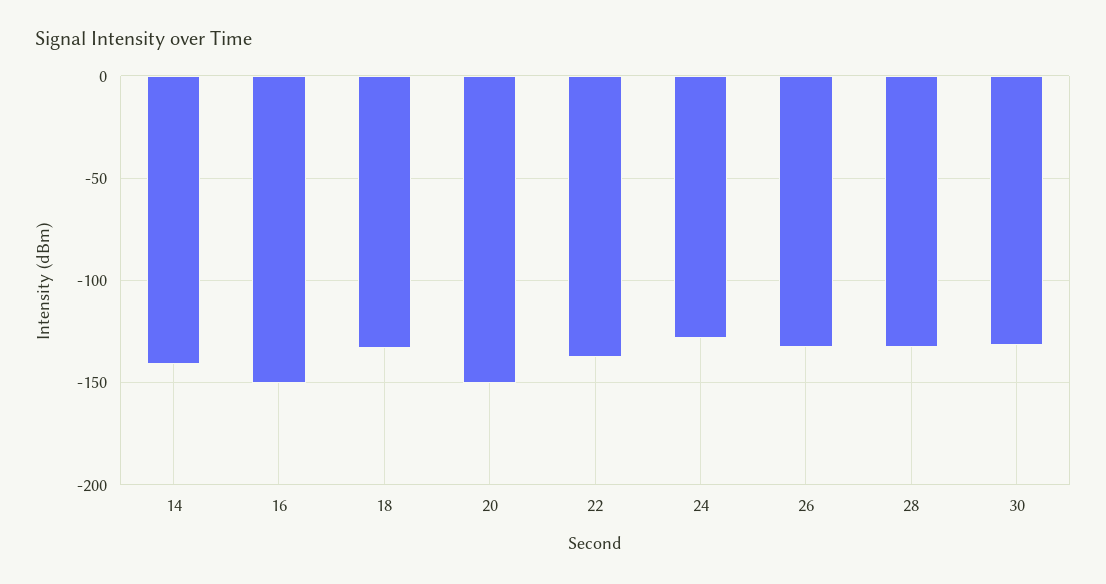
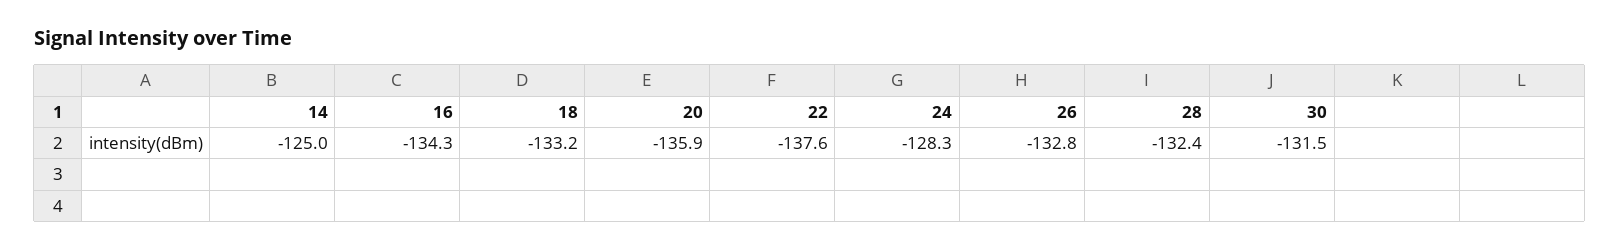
14: -140 -> -125
16: -150 -> -134.3
20: -150 -> -135.9

